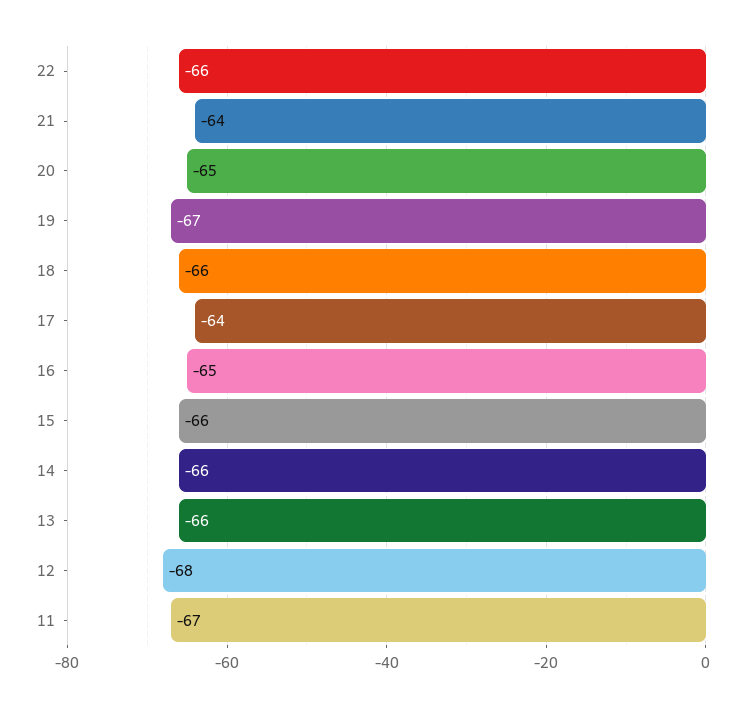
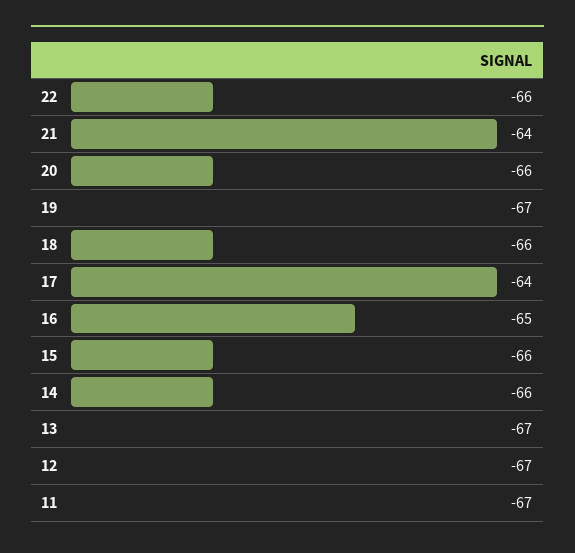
20: -65 -> -66
13: -66 -> -67
12: -68 -> -67

